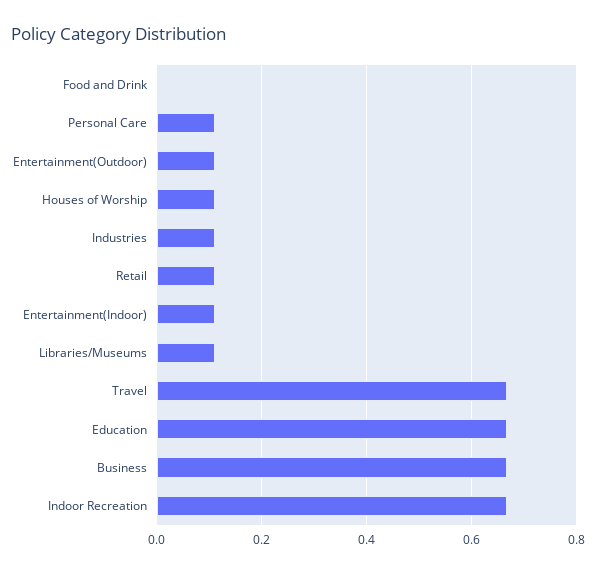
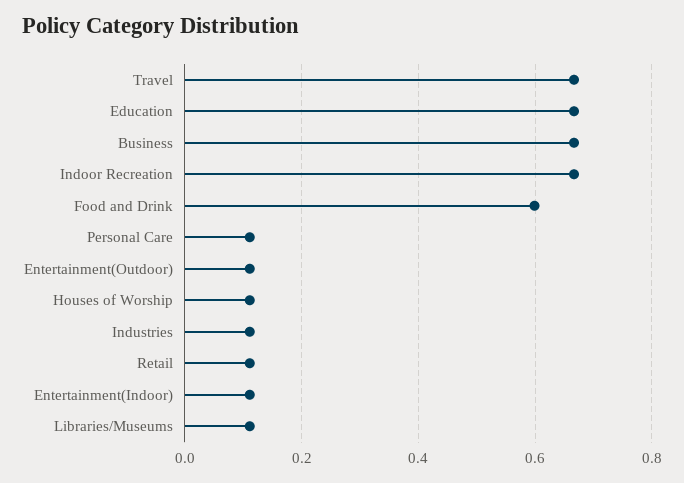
Food and Drink: 0 -> 0.6

